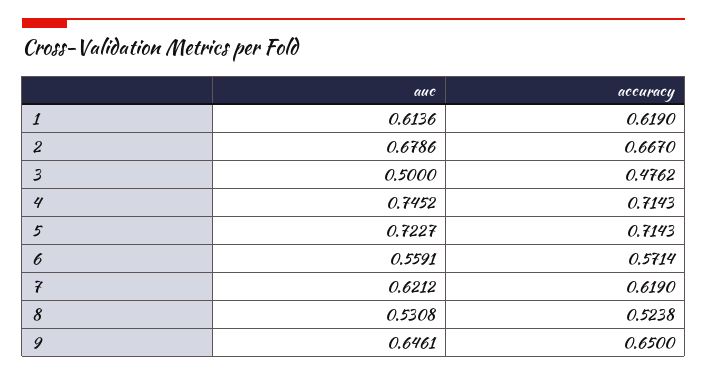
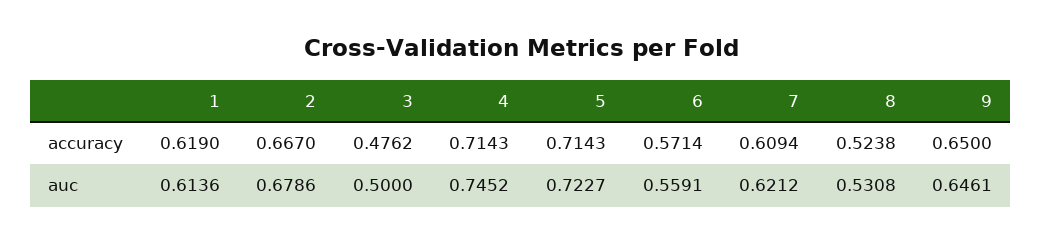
accuracy, 7: 0.619 -> 0.6094

